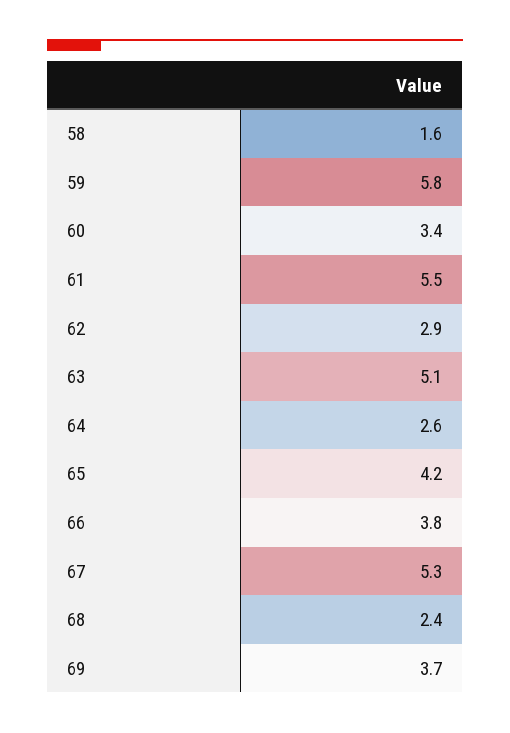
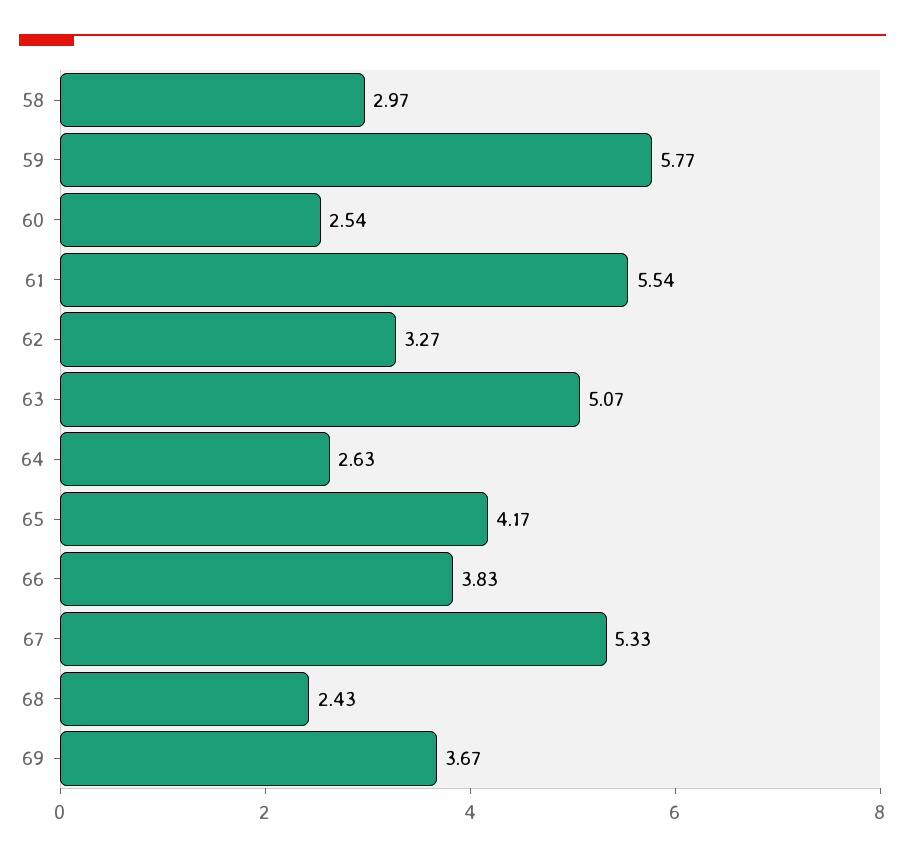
58: 1.6 -> 2.97
60: 3.4 -> 2.54
62: 2.9 -> 3.27

